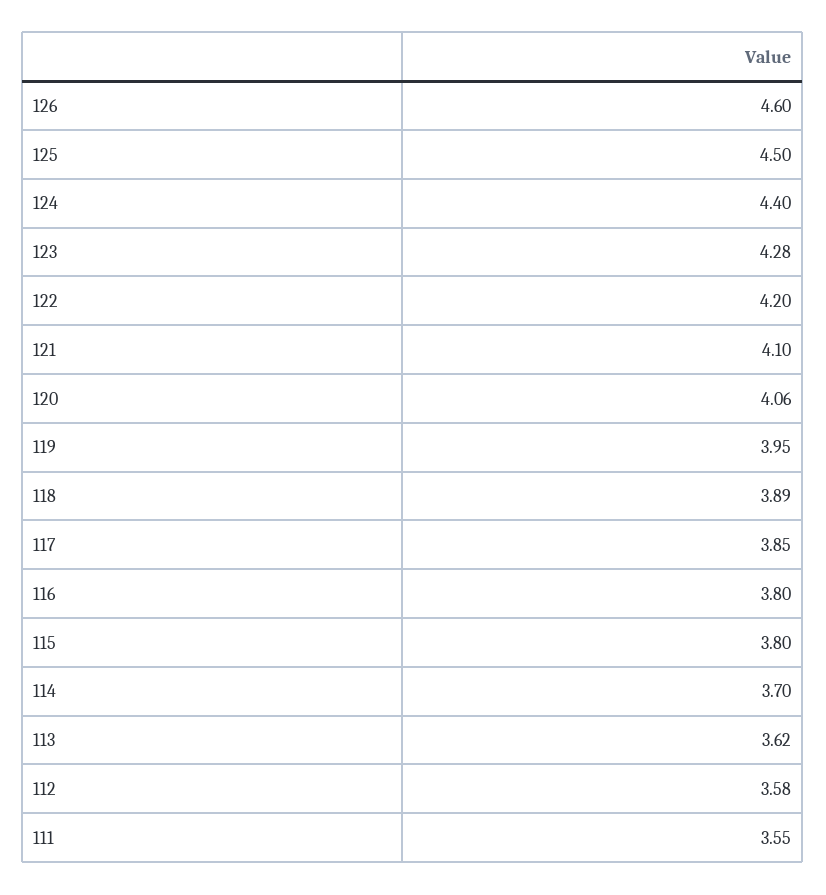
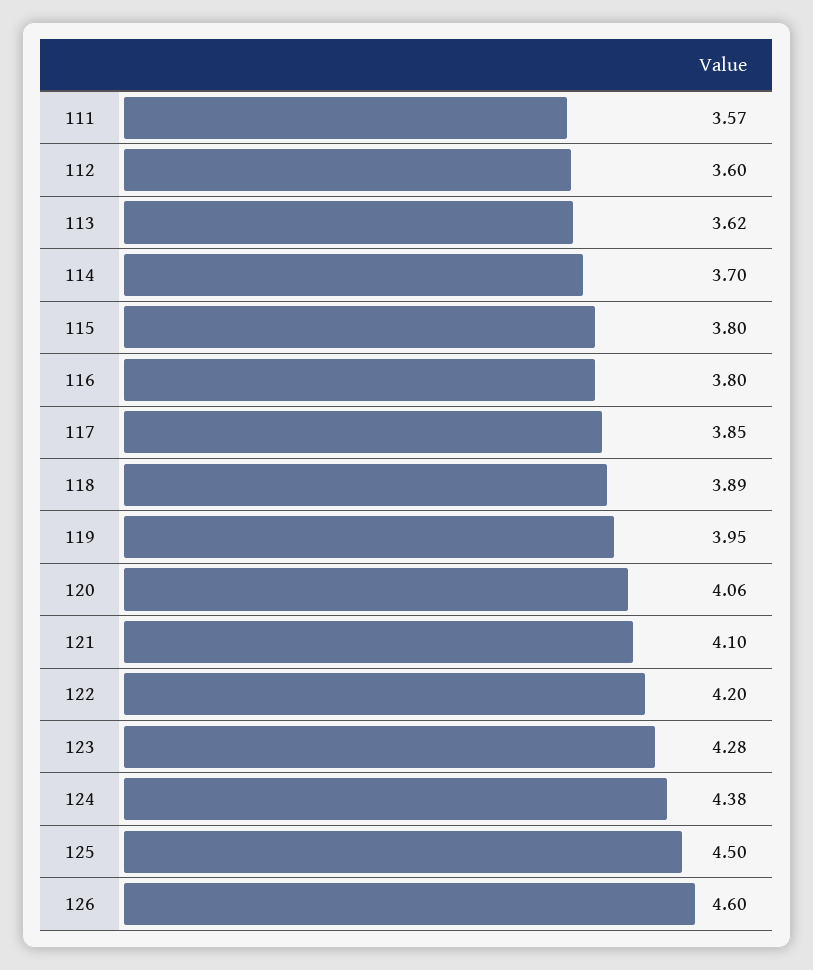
124: 4.4 -> 4.38
112: 3.58 -> 3.6
111: 3.55 -> 3.57

